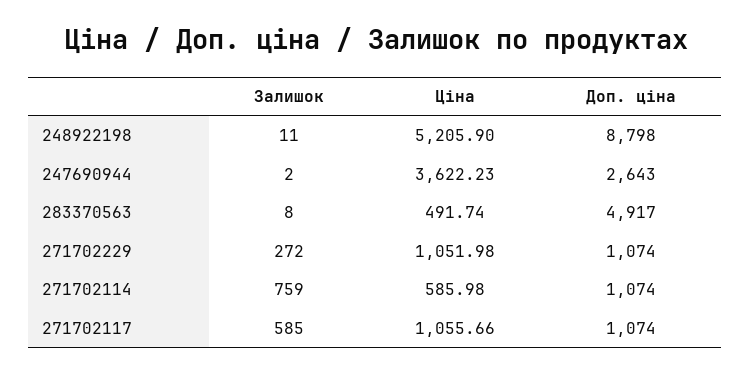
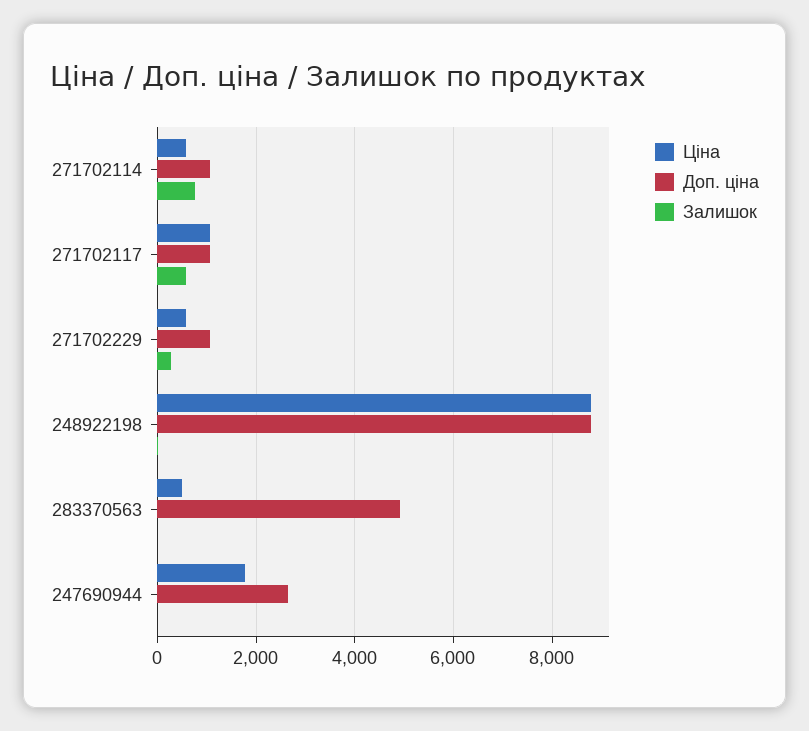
Ціна, 248922198: 5205.9 -> 8800
Ціна, 247690944: 3622.23 -> 1800
Ціна, 271702229: 1051.98 -> 600

